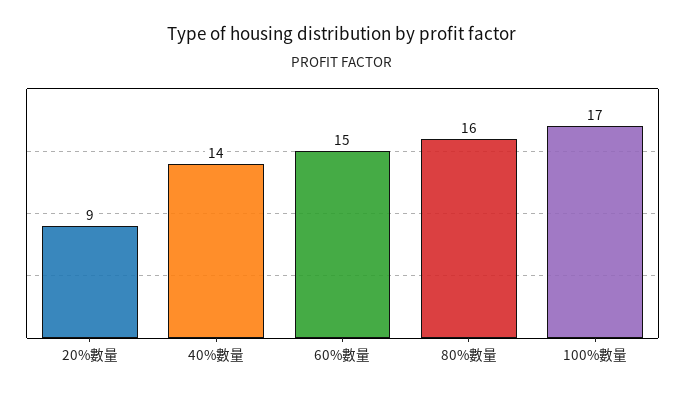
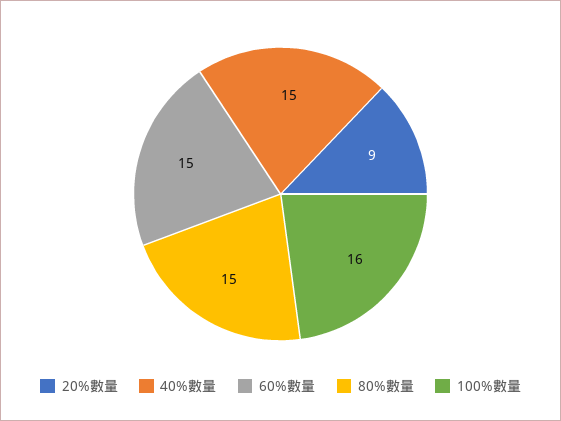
40%數量: 14 -> 15
80%數量: 16 -> 15
100%數量: 17 -> 16

